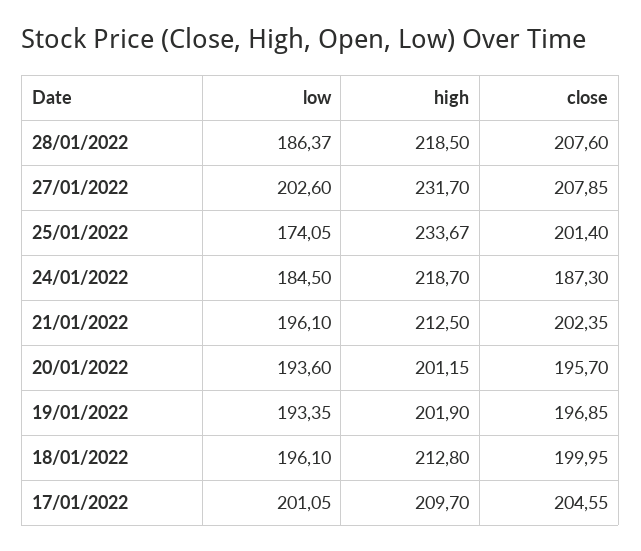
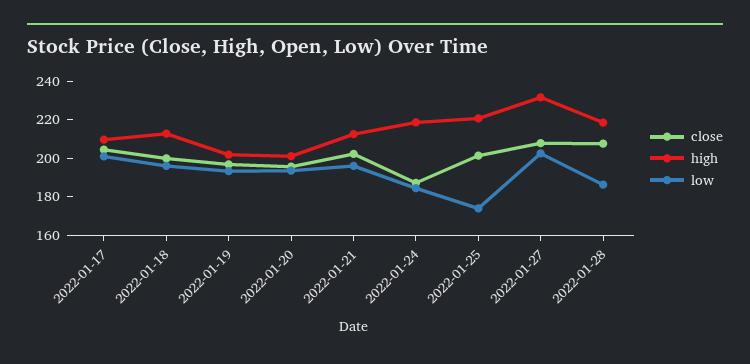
high, 25/01/2022: 233.67 -> 220

